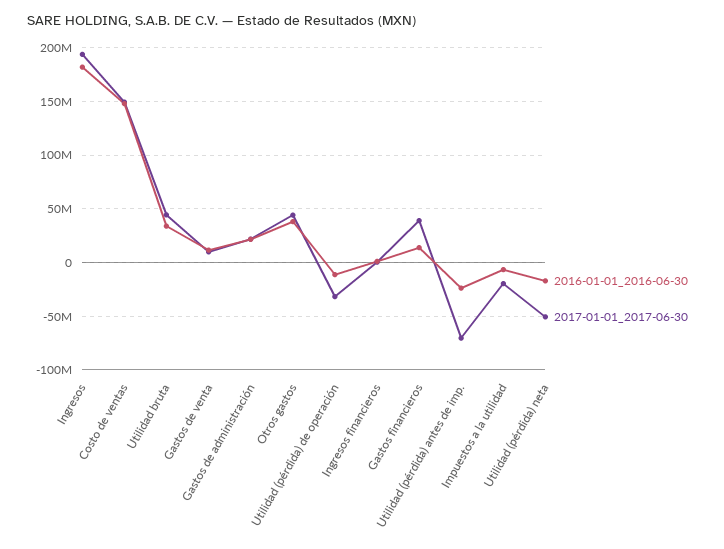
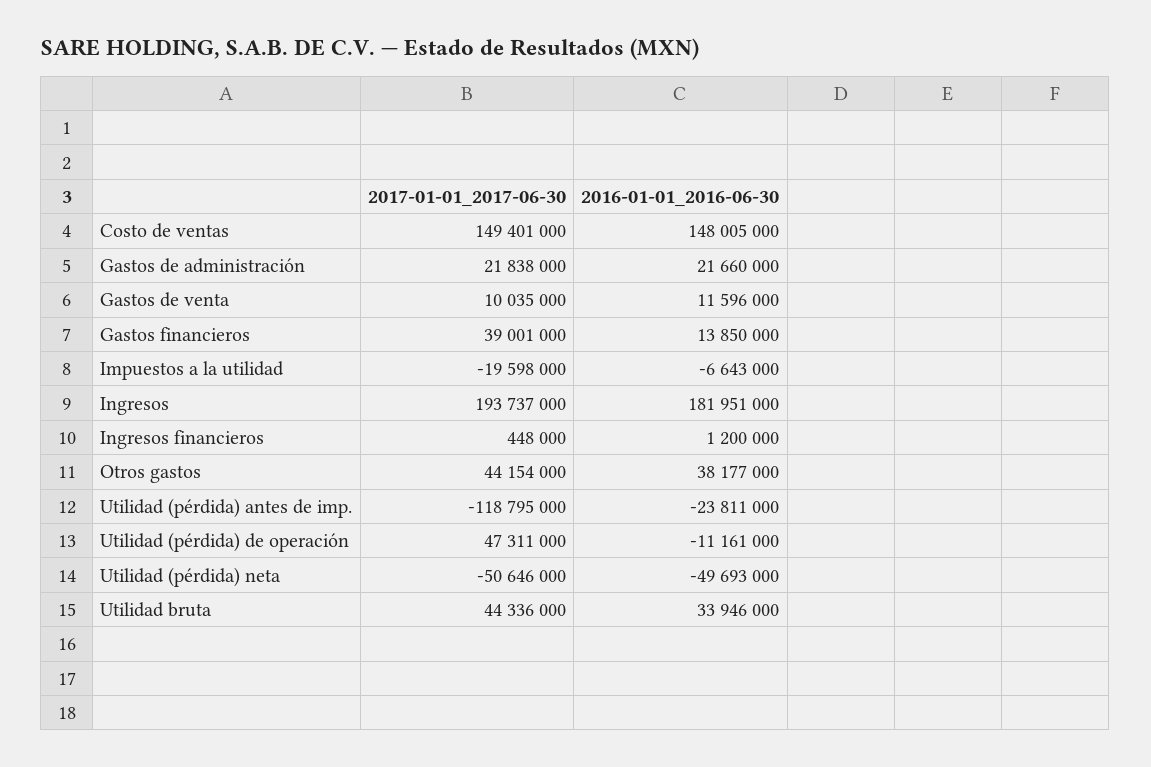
2017-01-01_2017-06-30, Utilidad (pérdida) de operación: -30000000 -> 47311000
2017-01-01_2017-06-30, Utilidad (pérdida) antes de imp.: -70000000 -> -118795000
2016-01-01_2016-06-30, Utilidad (pérdida) neta: -20000000 -> -49693000

